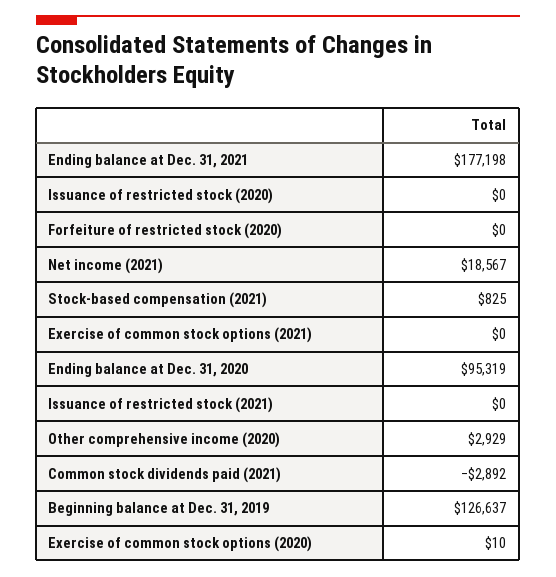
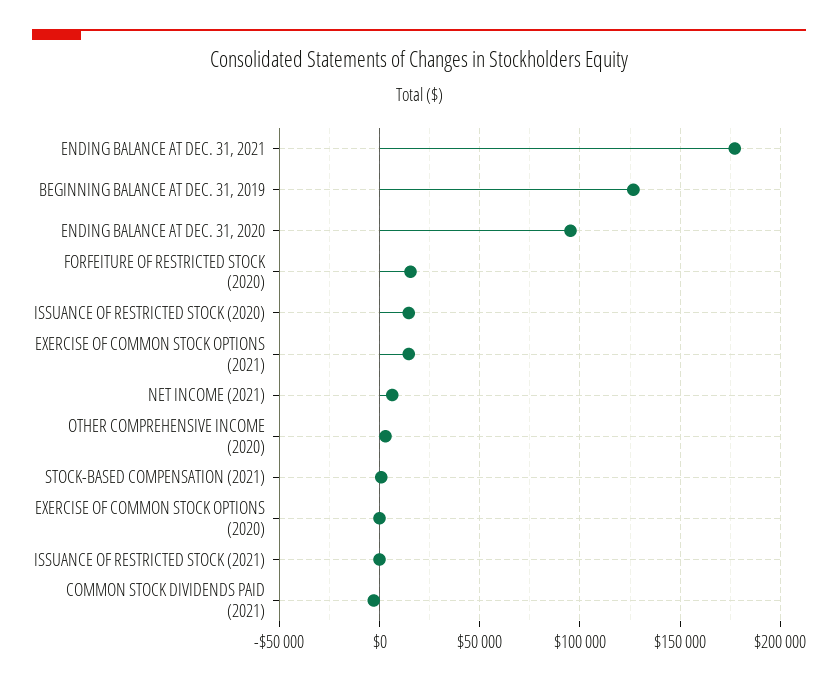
Issuance of restricted stock (2020): 0 -> 15000
Forfeiture of restricted stock (2020): 0 -> 15000
Net income (2021): 18567 -> 5000
Exercise of common stock options (2021): 0 -> 15000

